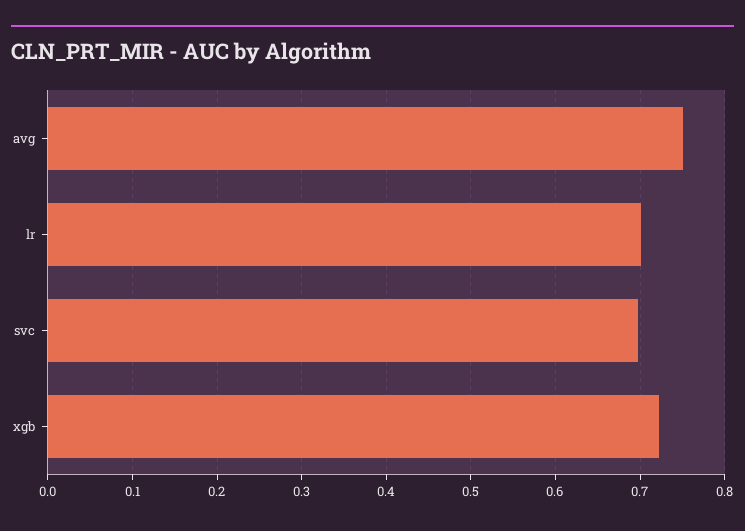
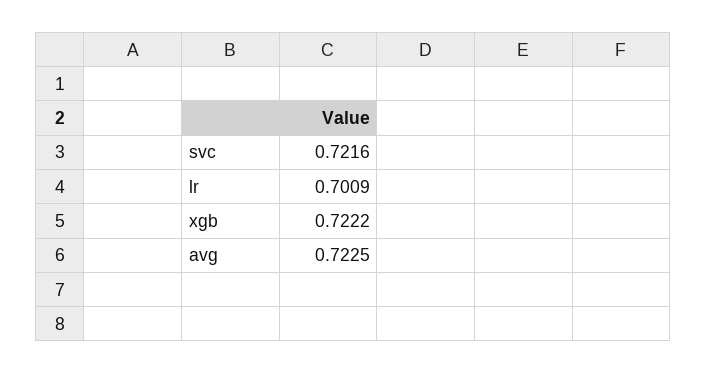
avg: 0.75 -> 0.7225
svc: 0.7 -> 0.7216

